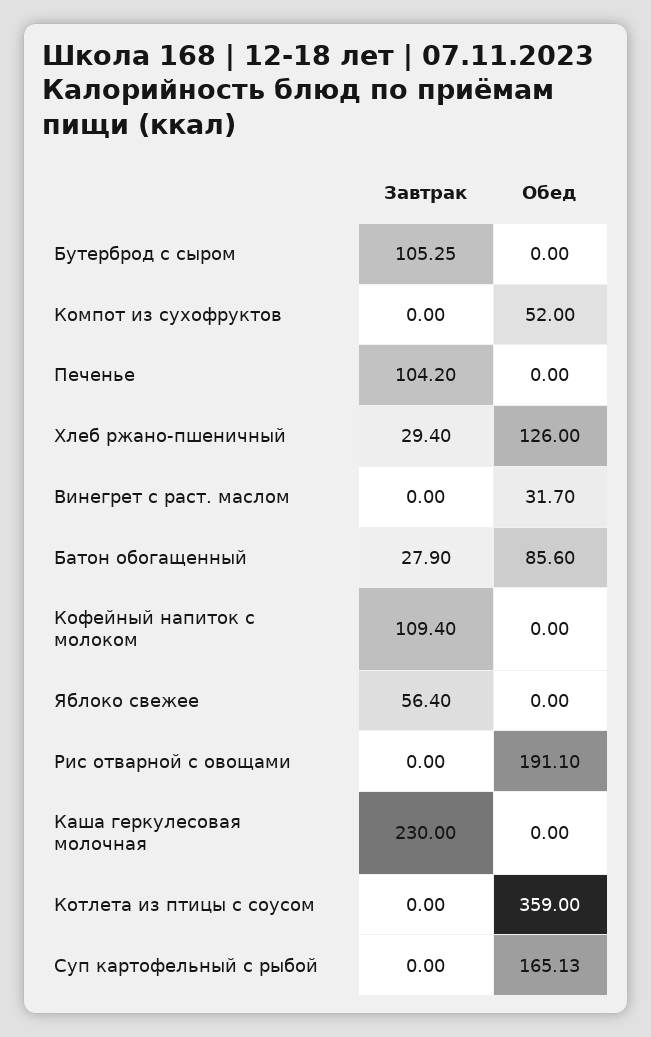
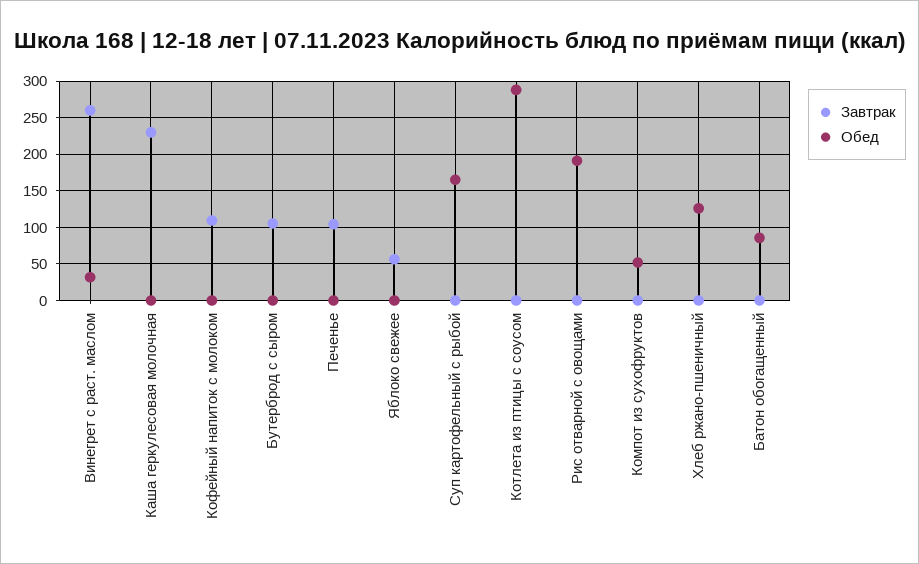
Завтрак, Хлеб ржано-пшеничный: 29.4 -> 0
Завтрак, Винегрет с раст. маслом: 0 -> 260
Завтрак, Батон обогащенный: 27.9 -> 0
Обед, Котлета из птицы с соусом: 359 -> 290

